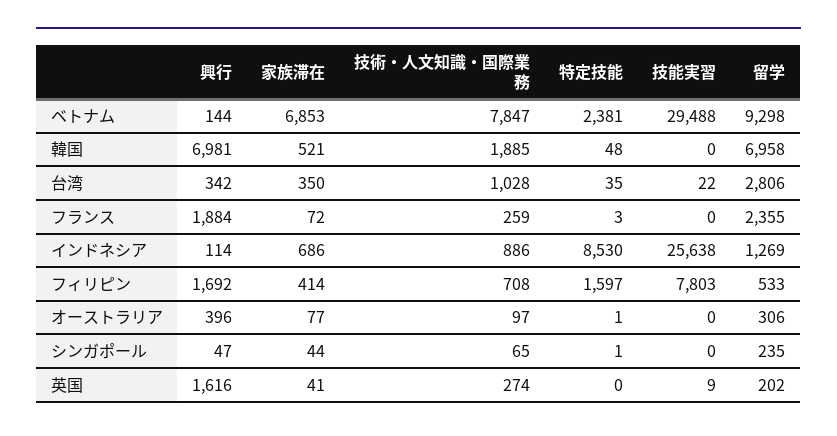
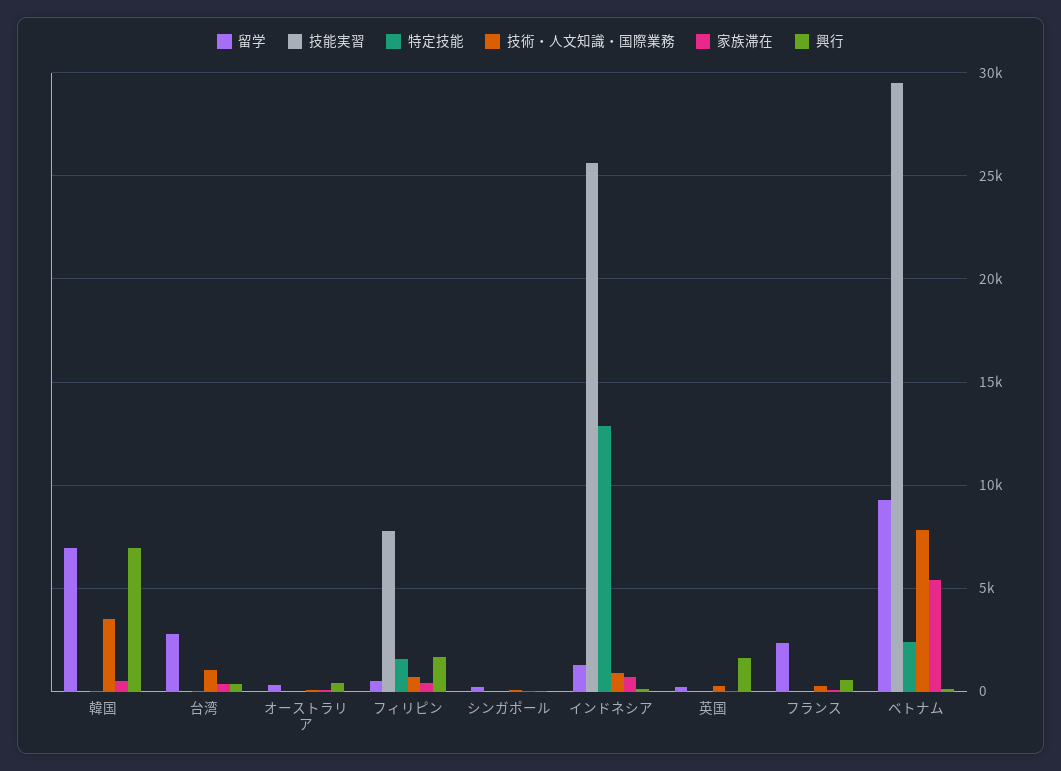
家族滞在, ベトナム: 6853 -> 5500
技術・人文知識・国際業務, 韓国: 1885 -> 3500
興行, フランス: 1884 -> 500
特定技能, インドネシア: 8530 -> 13000

